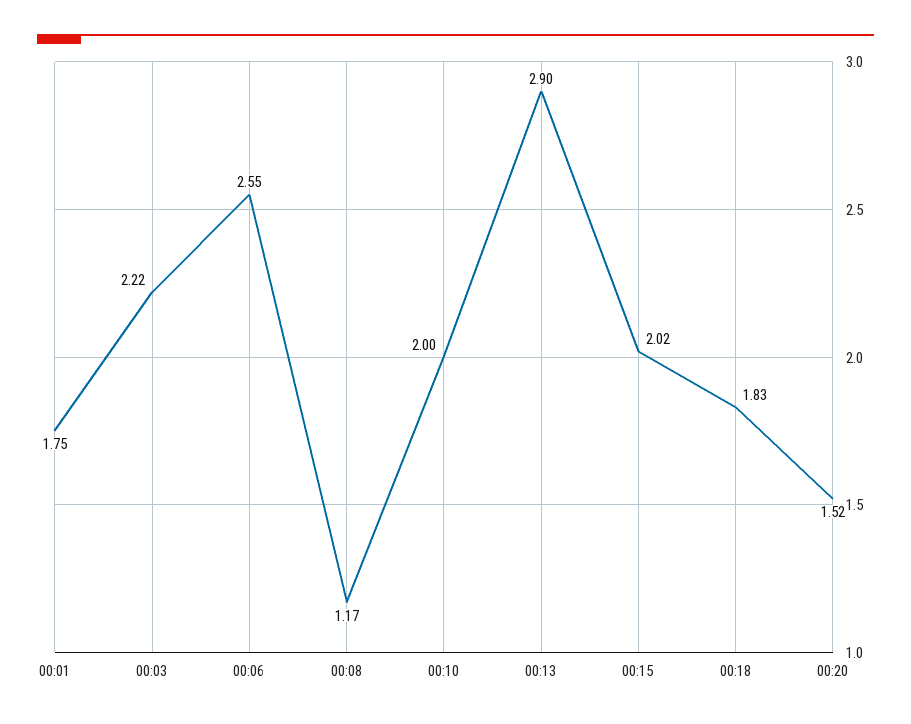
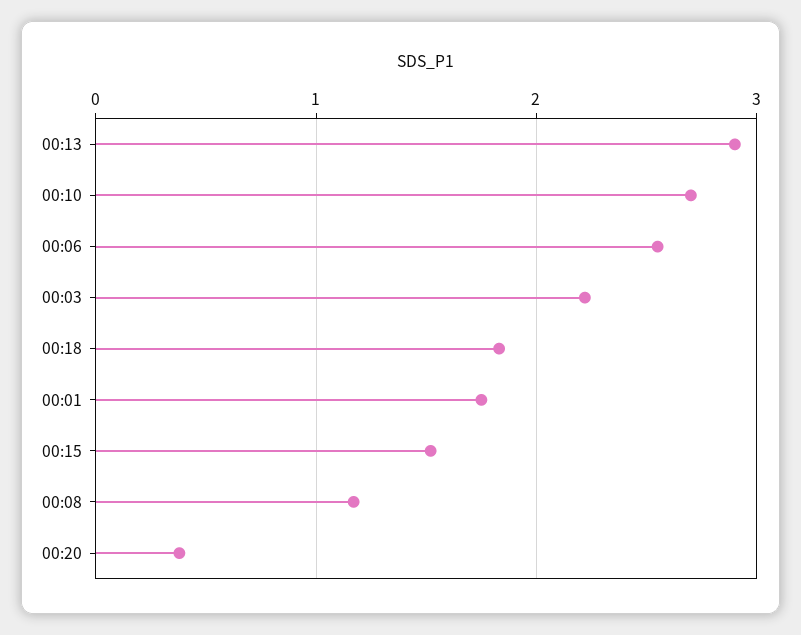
00:10: 2 -> 2.7
00:15: 2.02 -> 1.5
00:20: 1.52 -> 0.4

